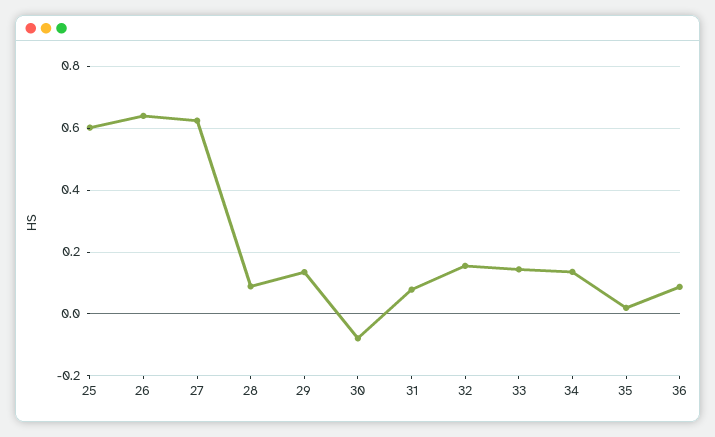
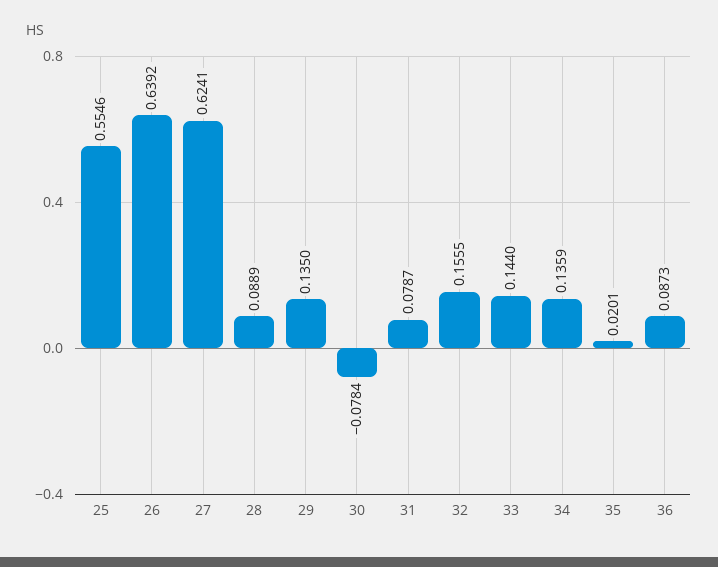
25: 0.6 -> 0.5546

